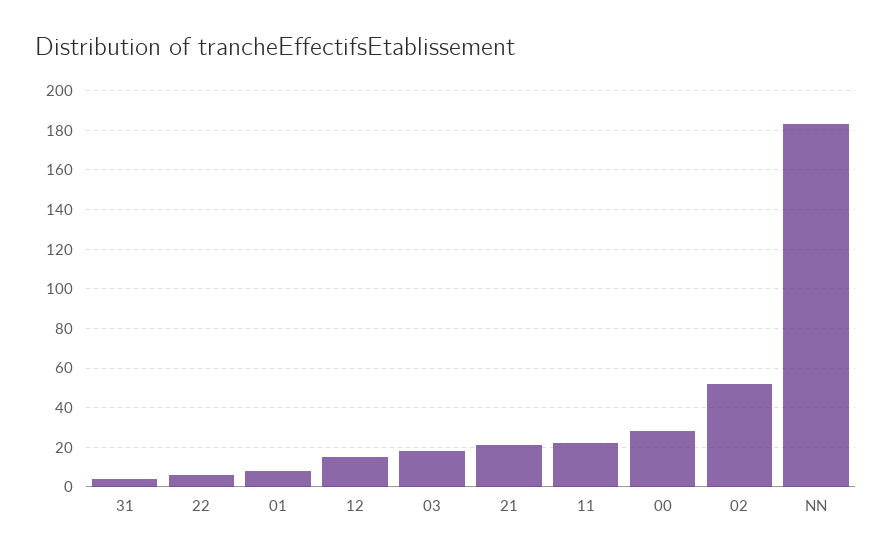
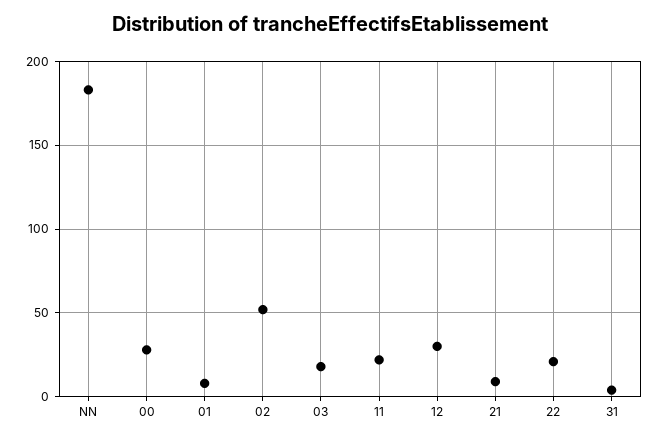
22: 5 -> 20
12: 15 -> 30
21: 20 -> 10

